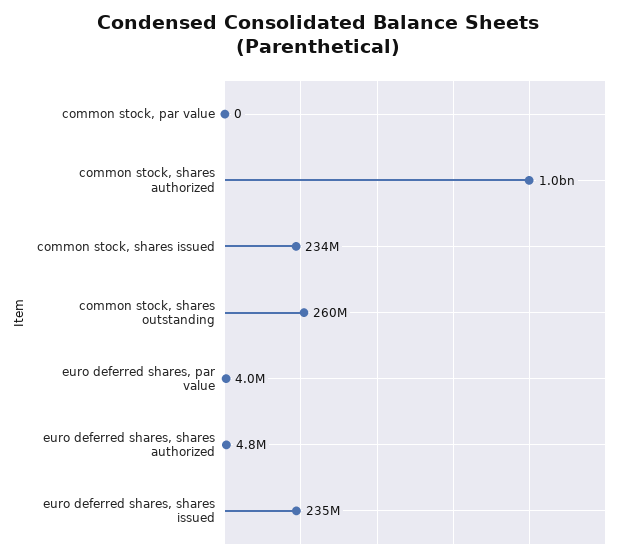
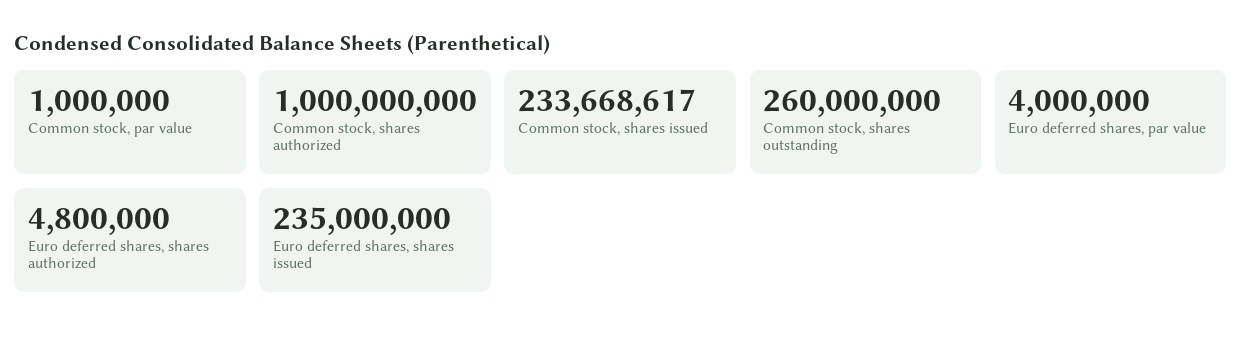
common stock, par value: 0 -> 1000000

